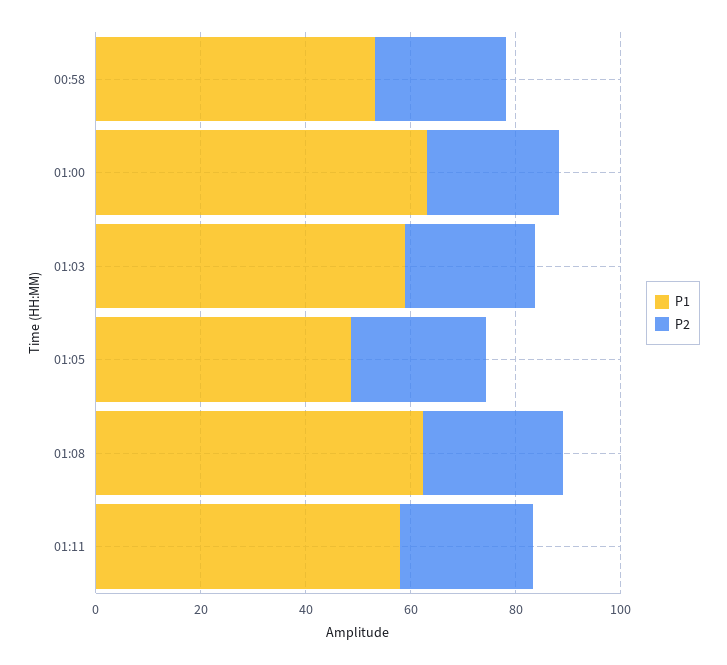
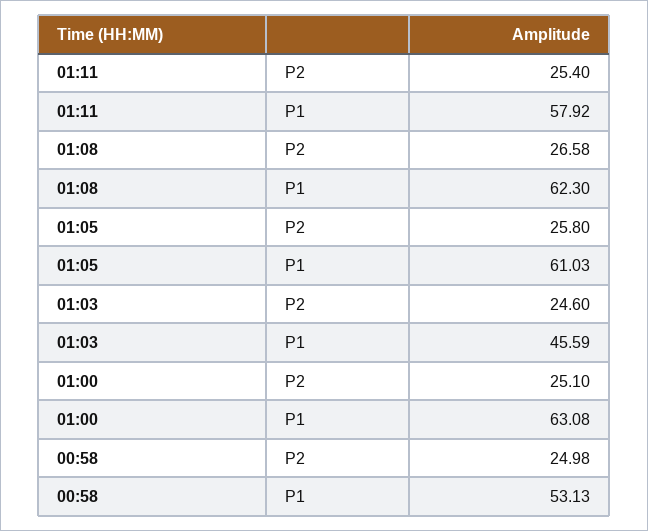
P1, 01:03: 60 -> 45.59
P1, 01:05: 50 -> 61.03

